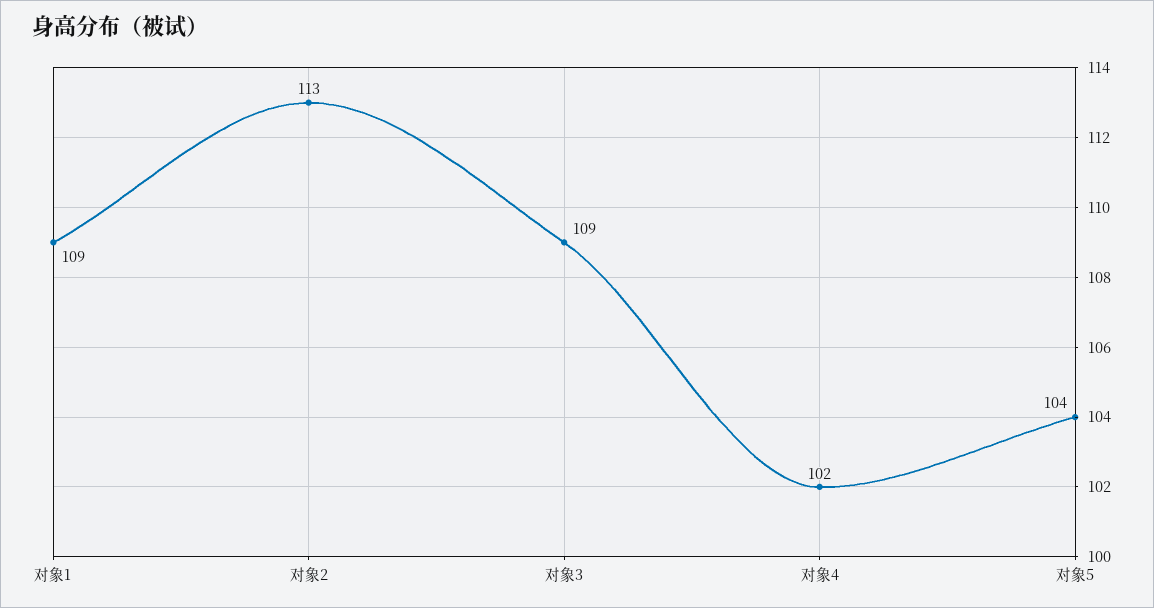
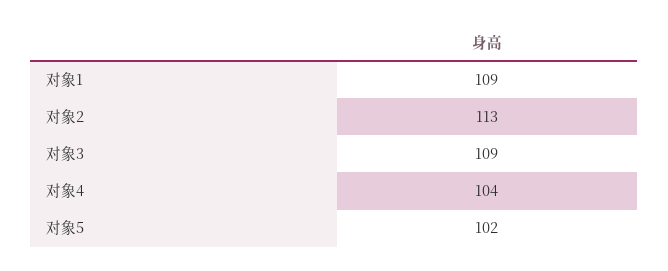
对象4: 102 -> 104
对象5: 104 -> 102

